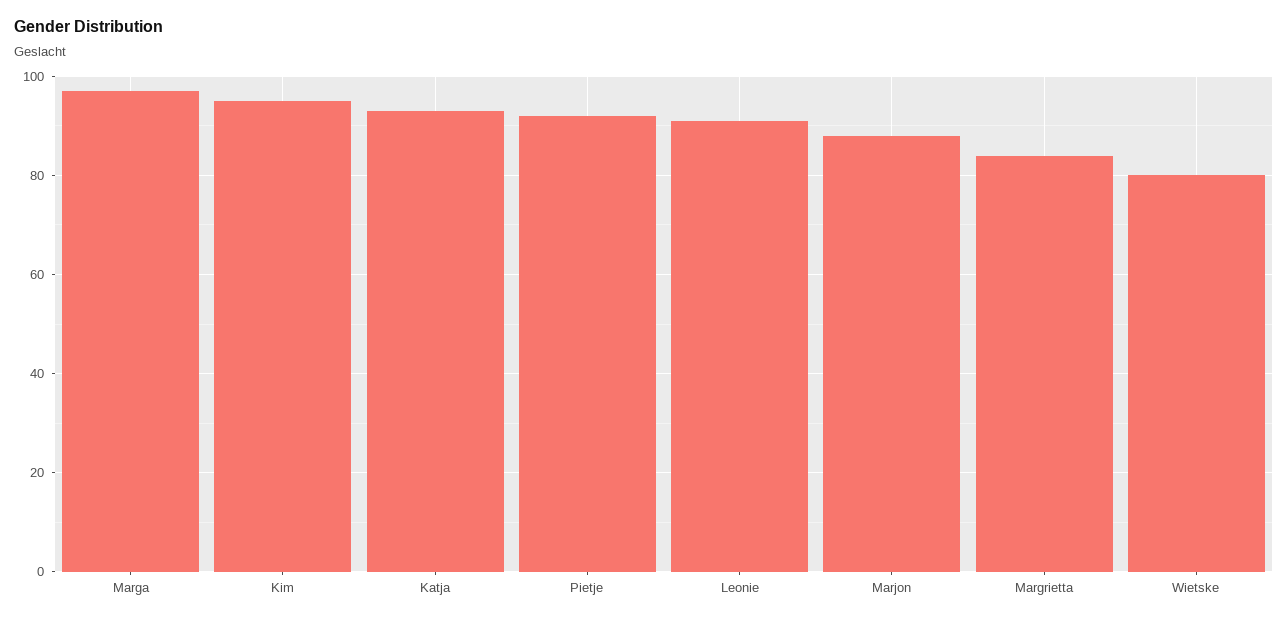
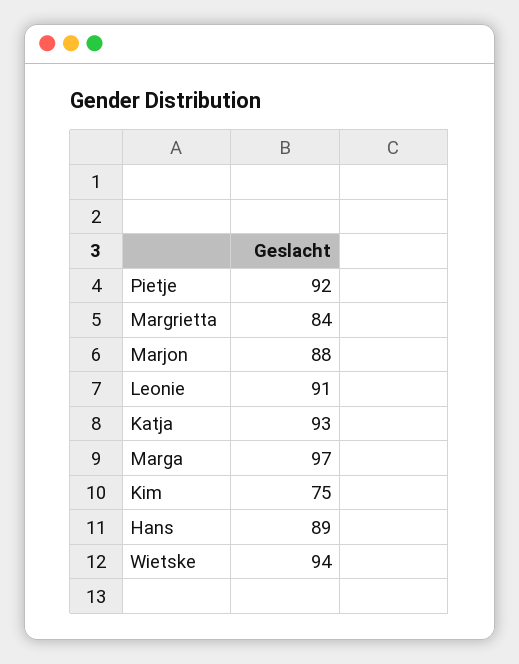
Kim: 95 -> 75
Wietske: 80 -> 94
Hans: none -> 89

